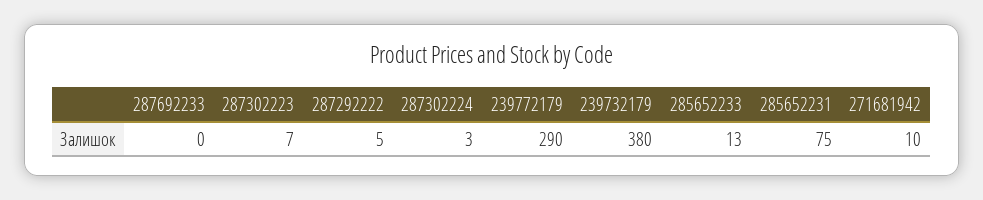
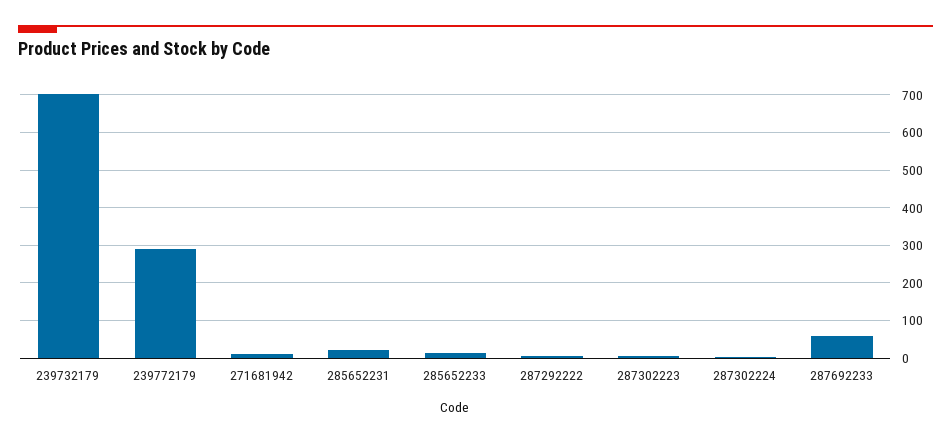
287692233: 0 -> 60
239732179: 380 -> 700
285652231: 75 -> 20

